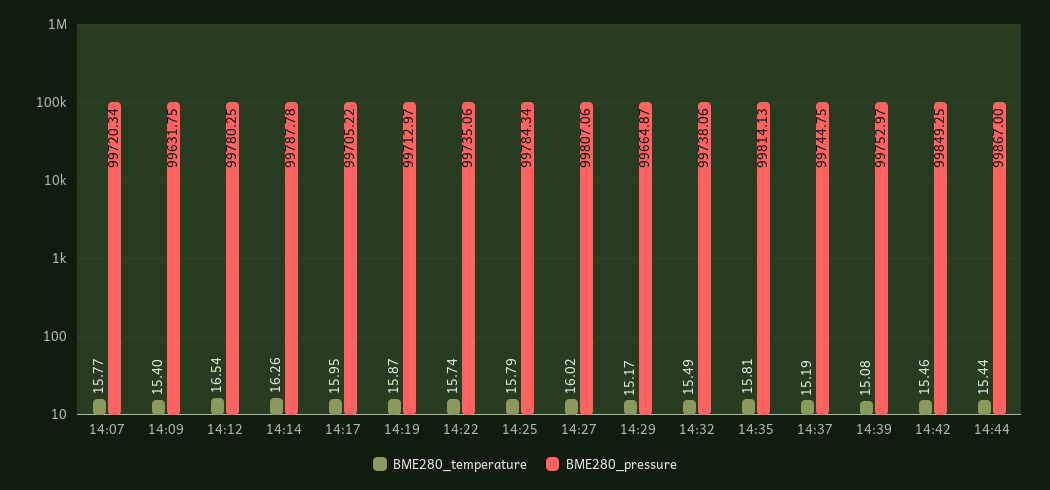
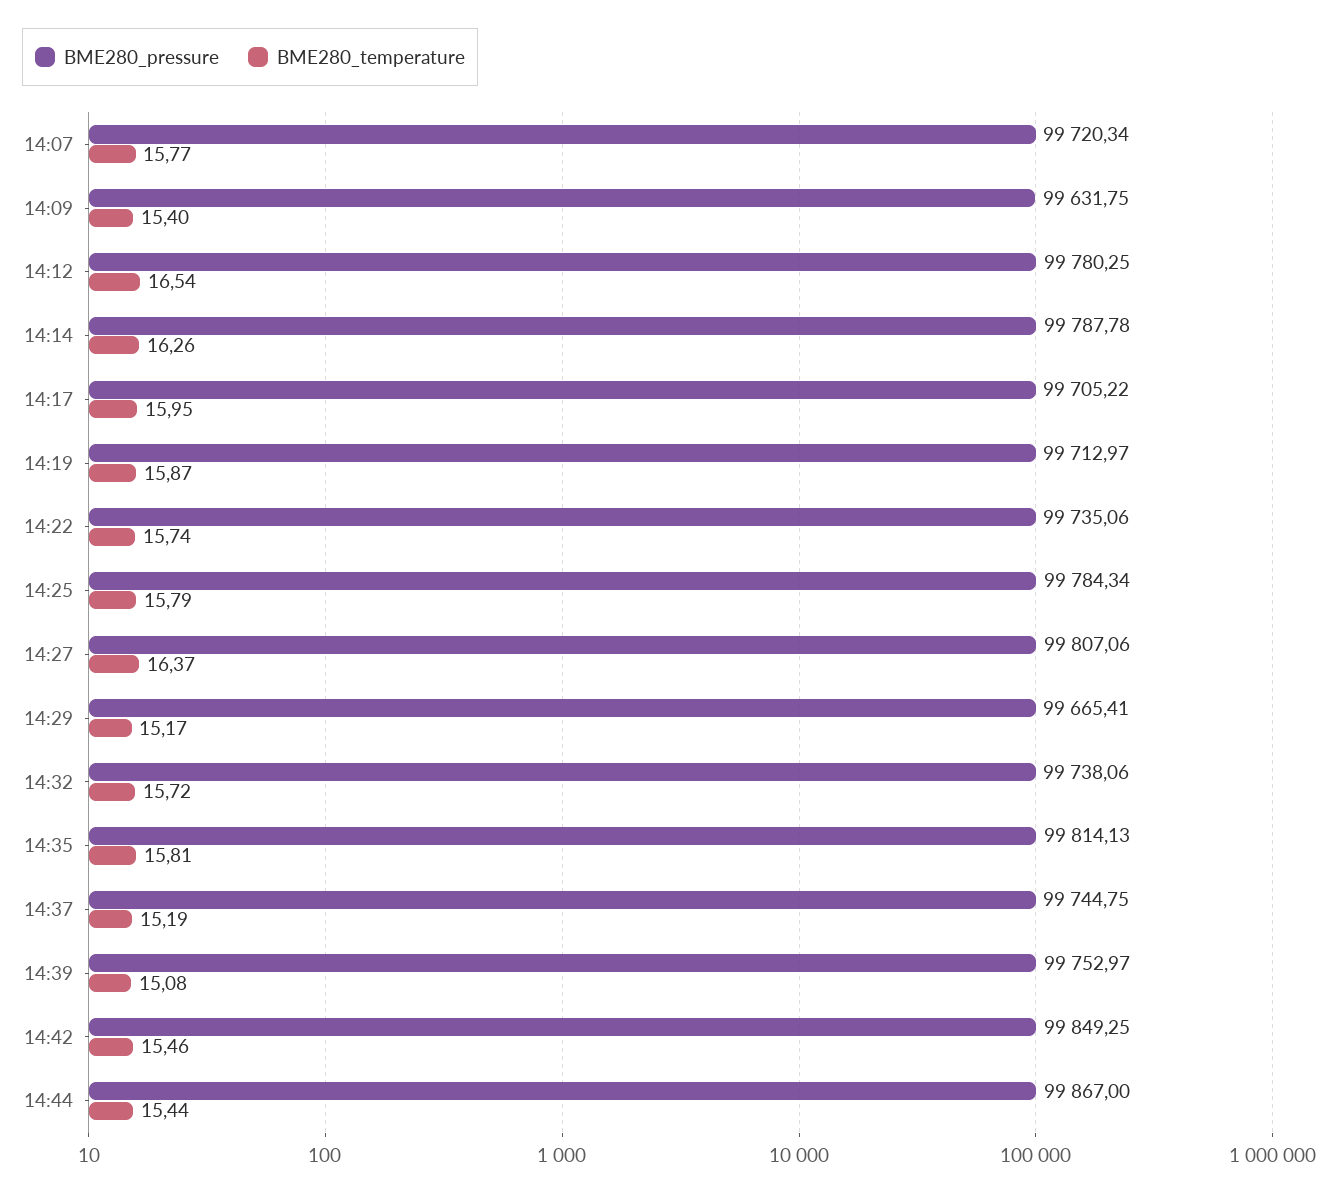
BME280_temperature, 14:27: 16.02 -> 16.37
BME280_pressure, 14:29: 99664.87 -> 99665.41
BME280_temperature, 14:32: 15.49 -> 15.72

